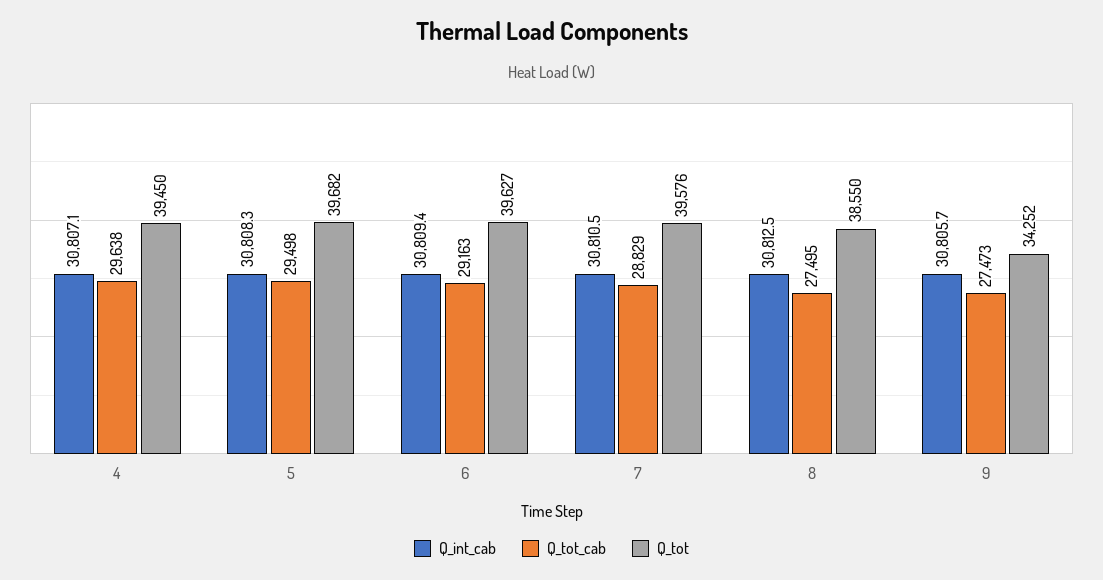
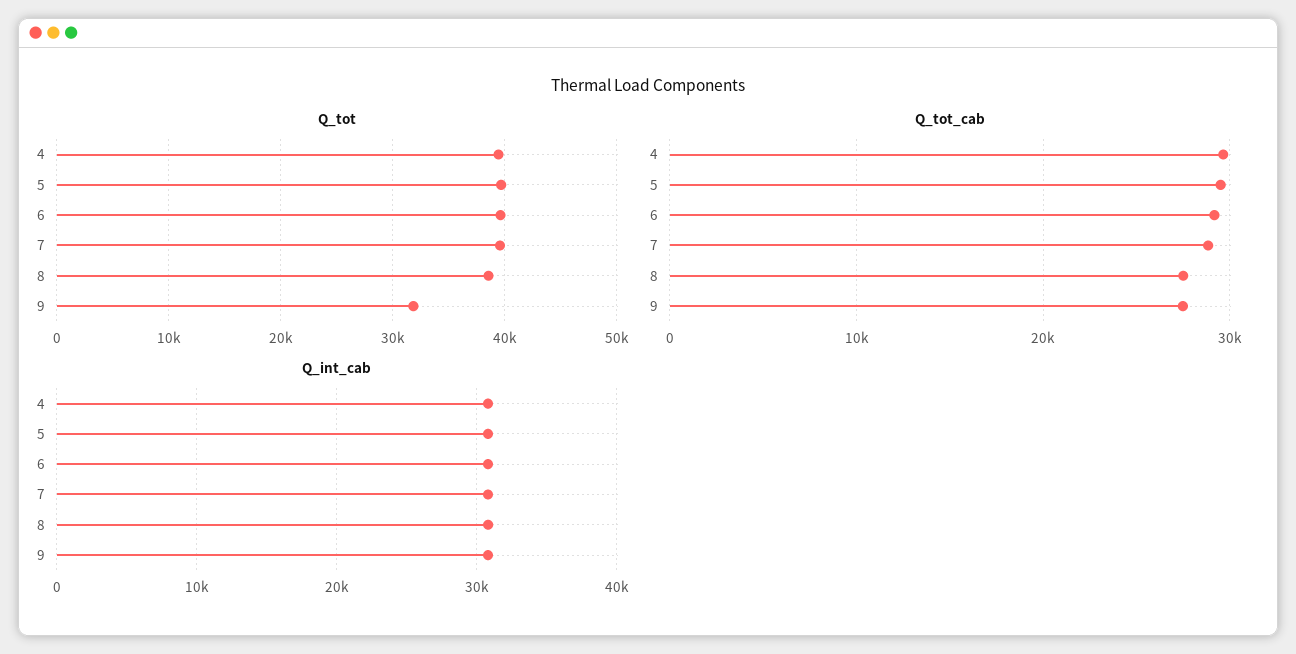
Q_tot, 9: 34252 -> 32000

